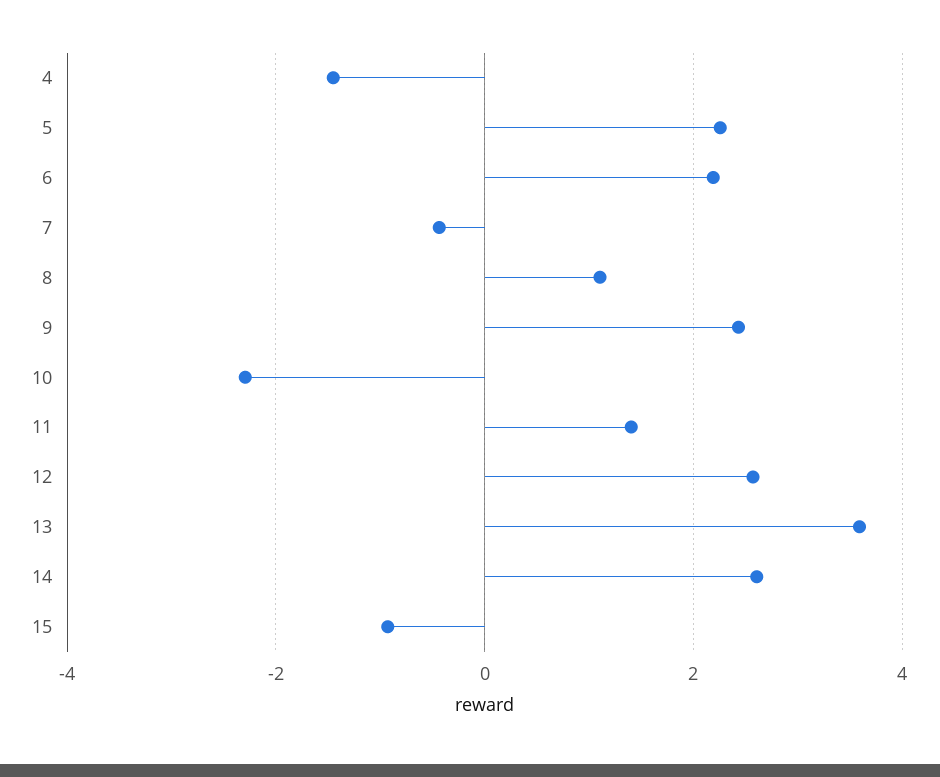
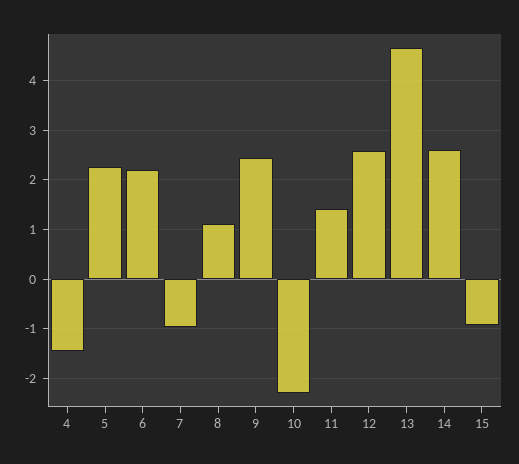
7: -0.4 -> -1
13: 3.6 -> 4.6

